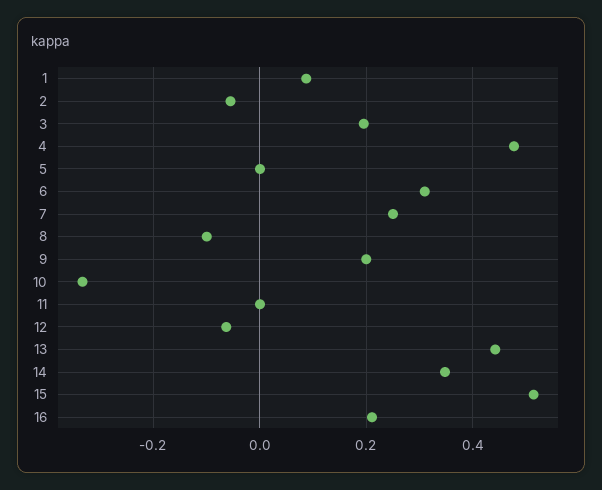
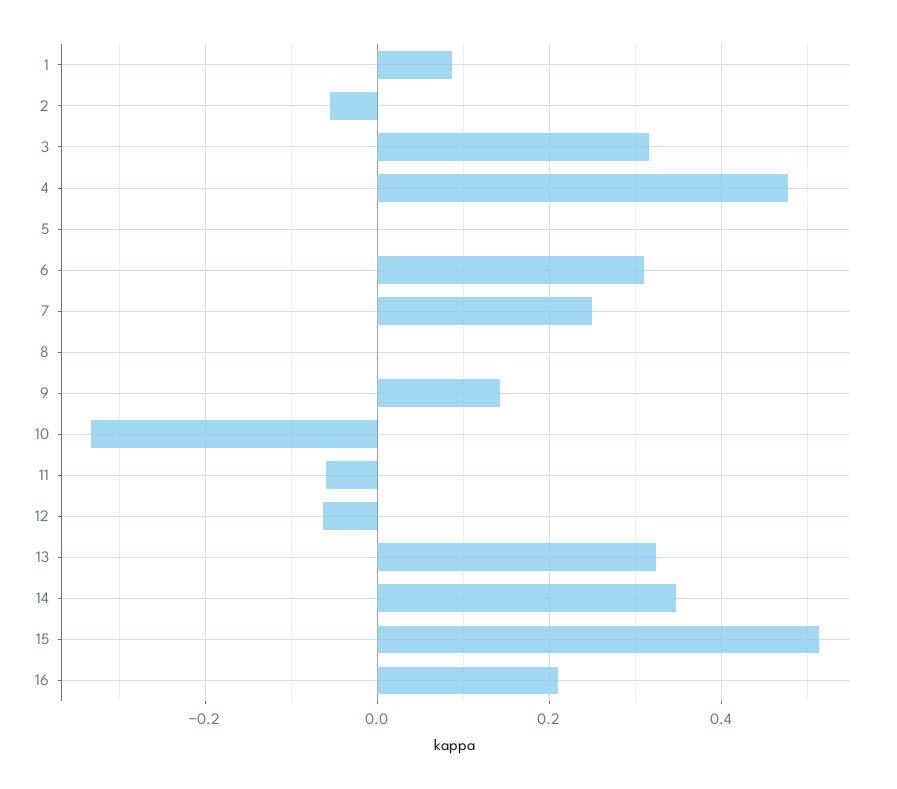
3: 0.2 -> 0.32
8: -0.1 -> 0
9: 0.2 -> 0.14
11: 0 -> -0.06
13: 0.44 -> 0.32

